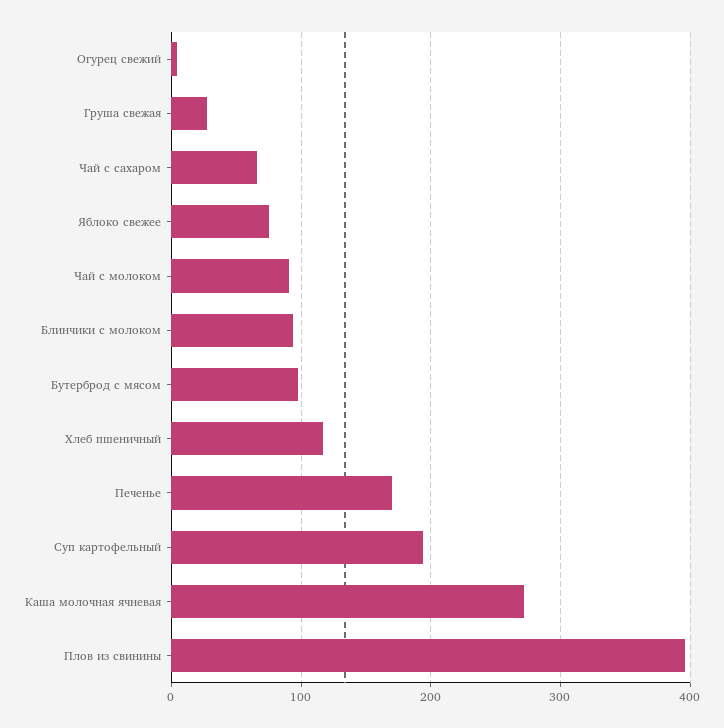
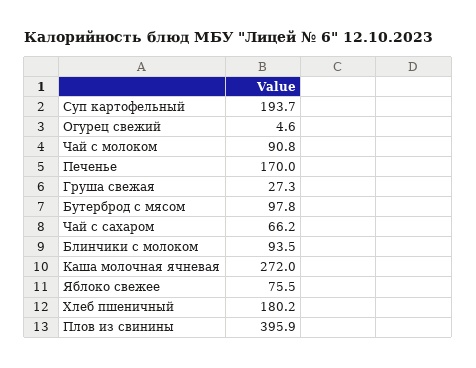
Хлеб пшеничный: 120 -> 180.2

